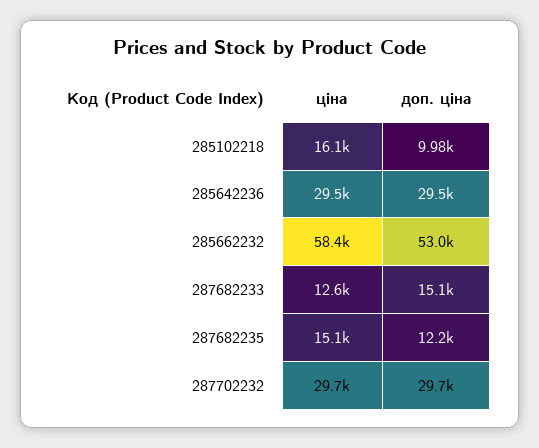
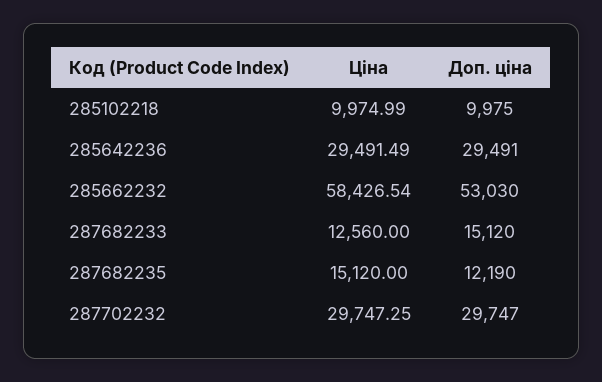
ціна, 285102218: 16100 -> 9974.99

